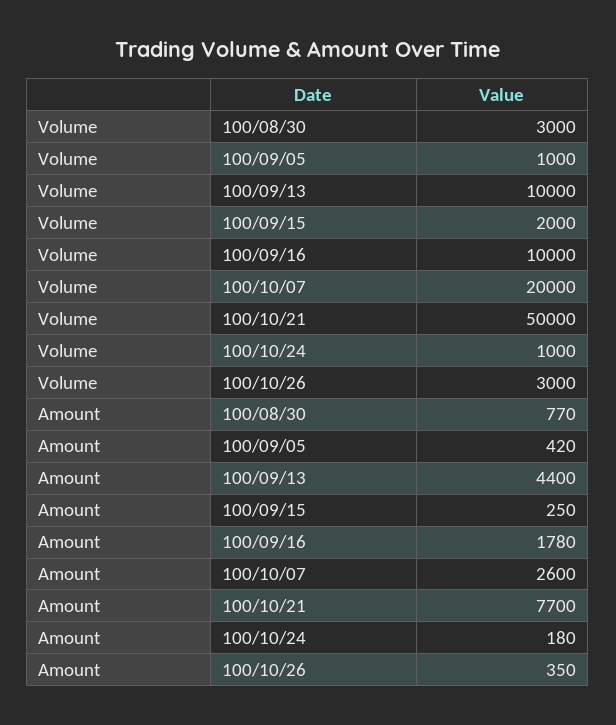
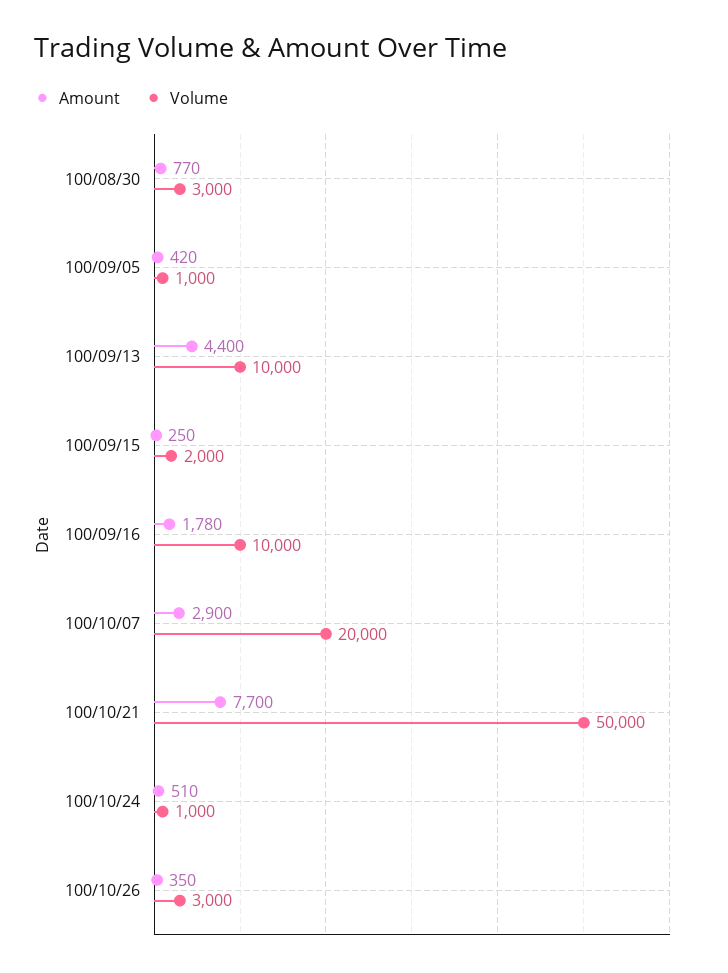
Amount, 100/10/07: 2600 -> 2900
Amount, 100/10/24: 180 -> 510

